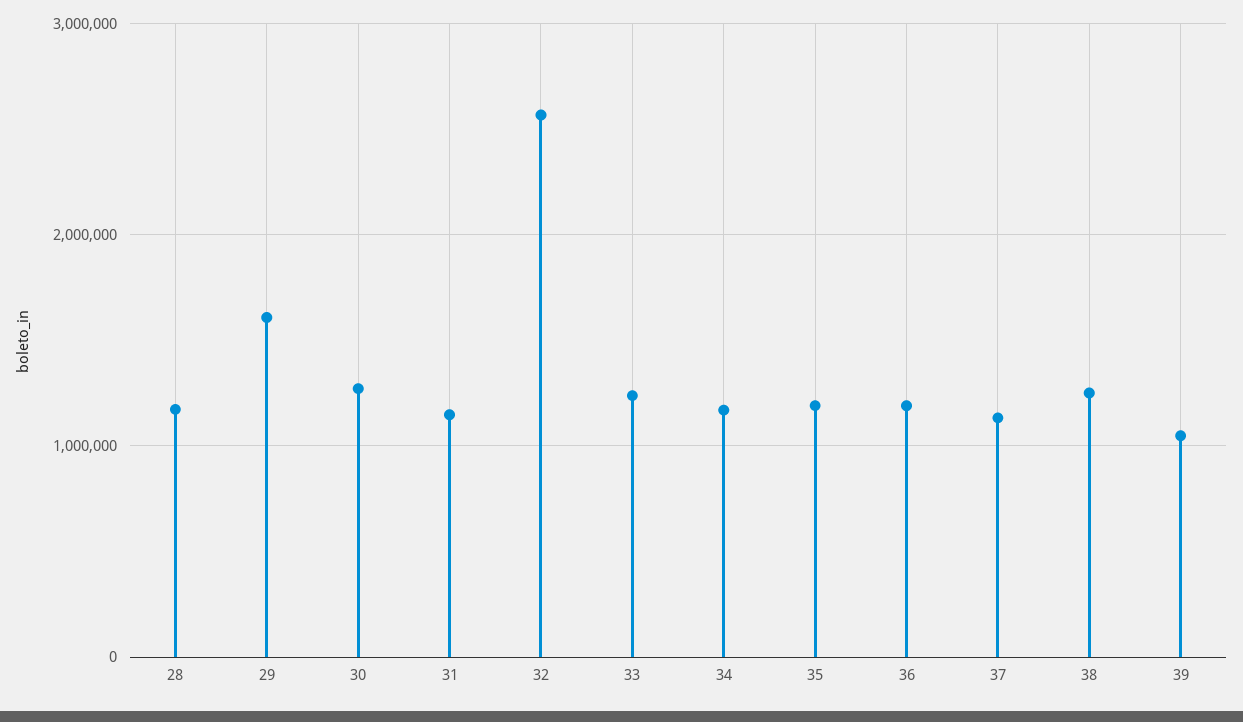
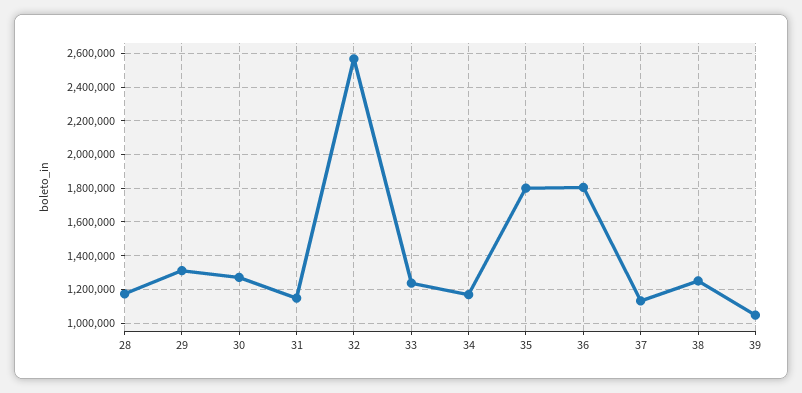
29: 1600000 -> 1300000
35: 1200000 -> 1800000
36: 1200000 -> 1800000

